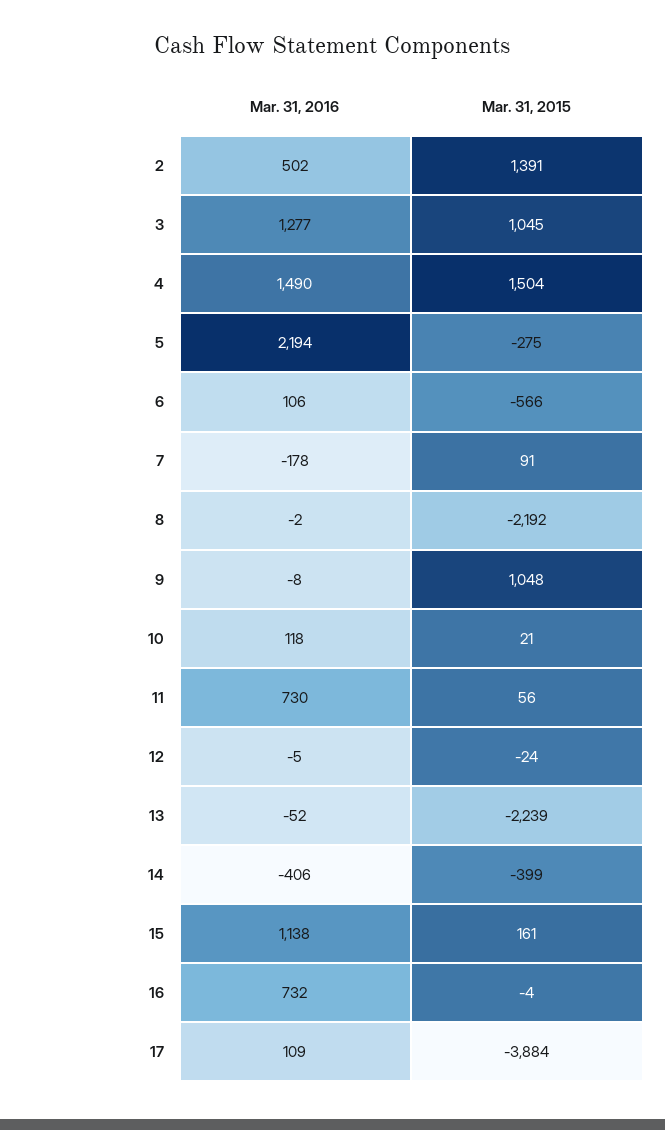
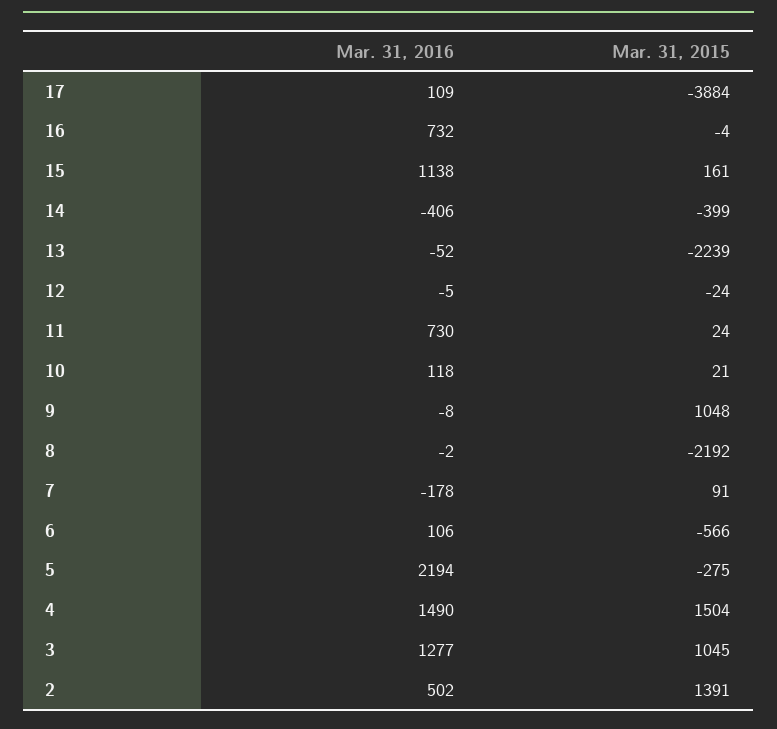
Mar. 31, 2015, 11: 56 -> 24

